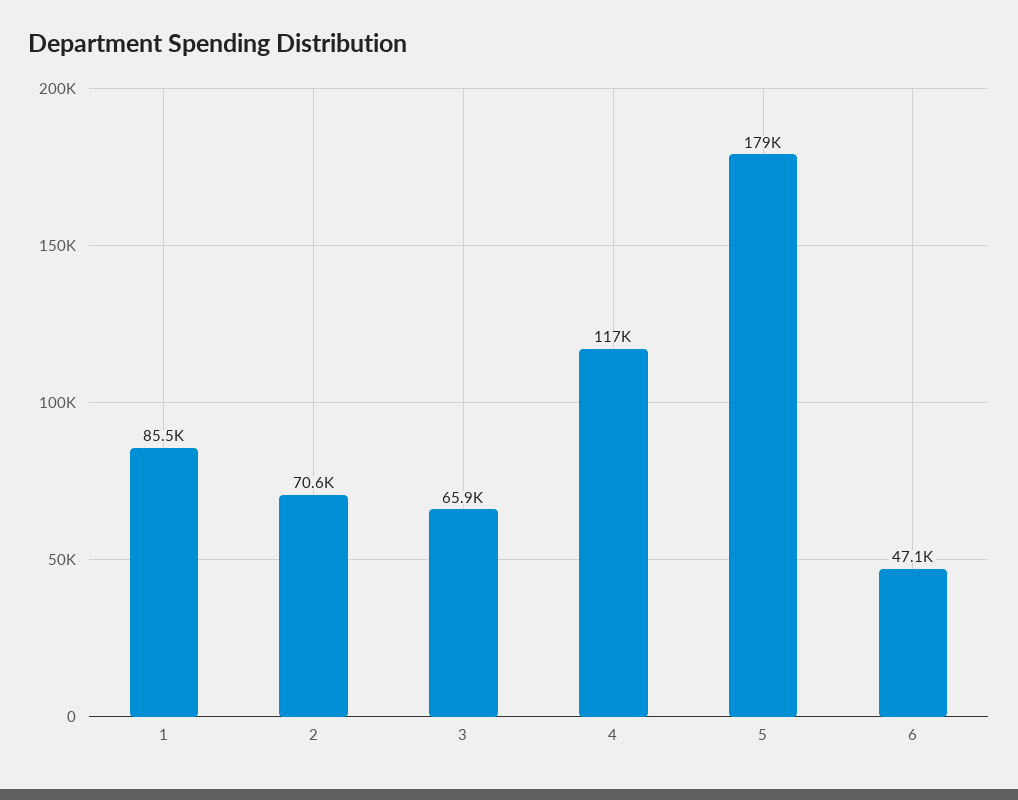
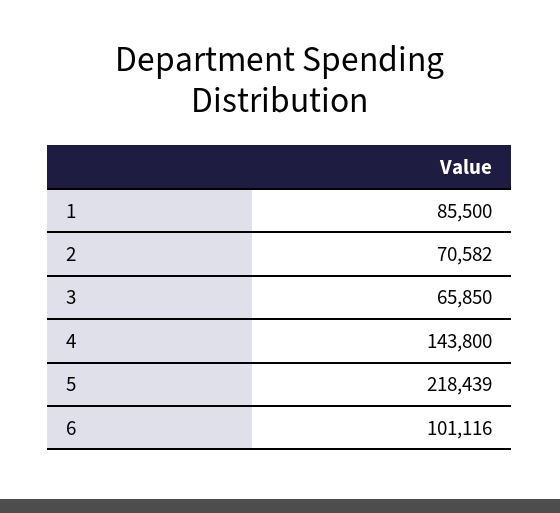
4: 117000 -> 143800
5: 179000 -> 218439
6: 47100 -> 101116

